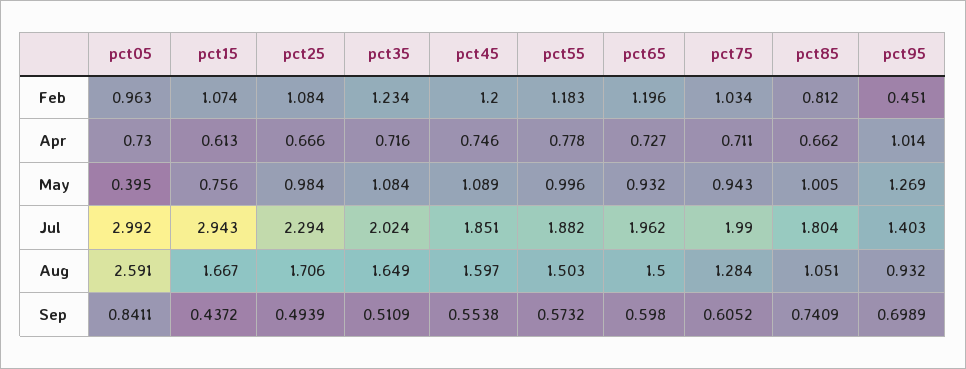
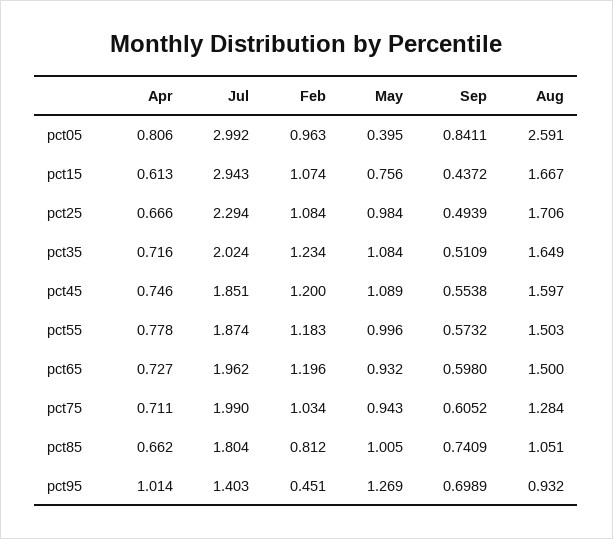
pct05, Apr: 0.73 -> 0.806
pct55, Jul: 1.882 -> 1.874

